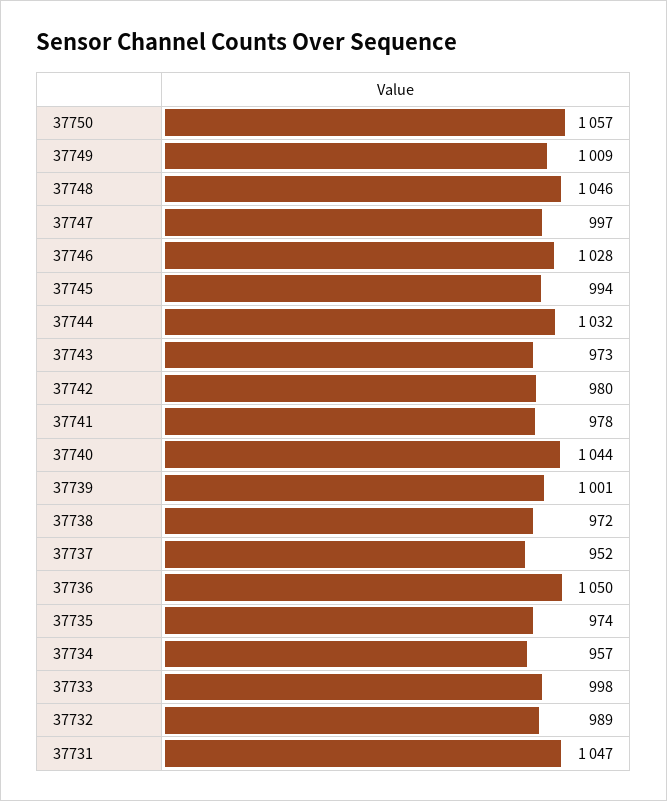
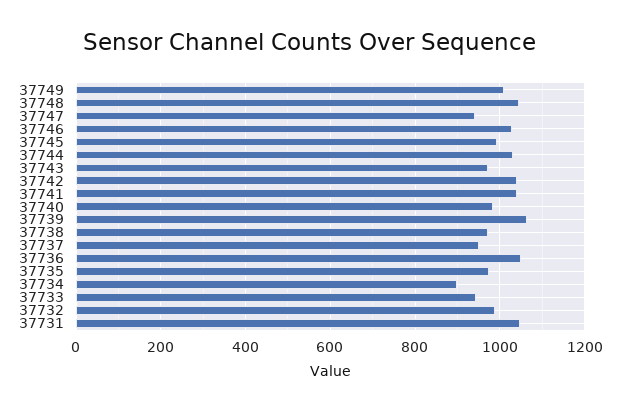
37750: 1057 -> none
37747: 997 -> 940
37742: 980 -> 1040
37741: 978 -> 1040
37740: 1044 -> 980
37739: 1001 -> 1060
37734: 957 -> 900
37733: 998 -> 940

